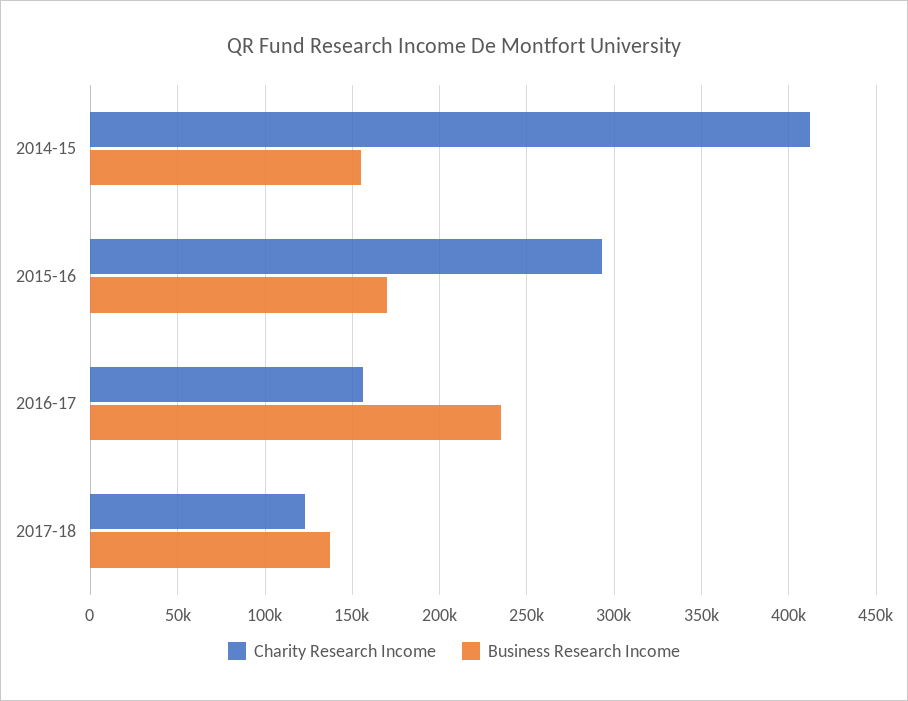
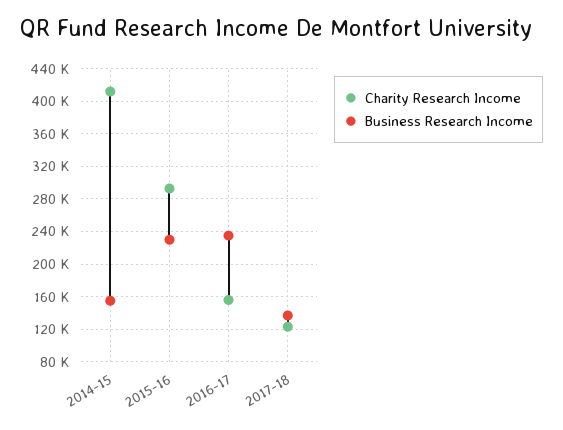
Business Research Income, 2015-16: 170000 -> 230000

